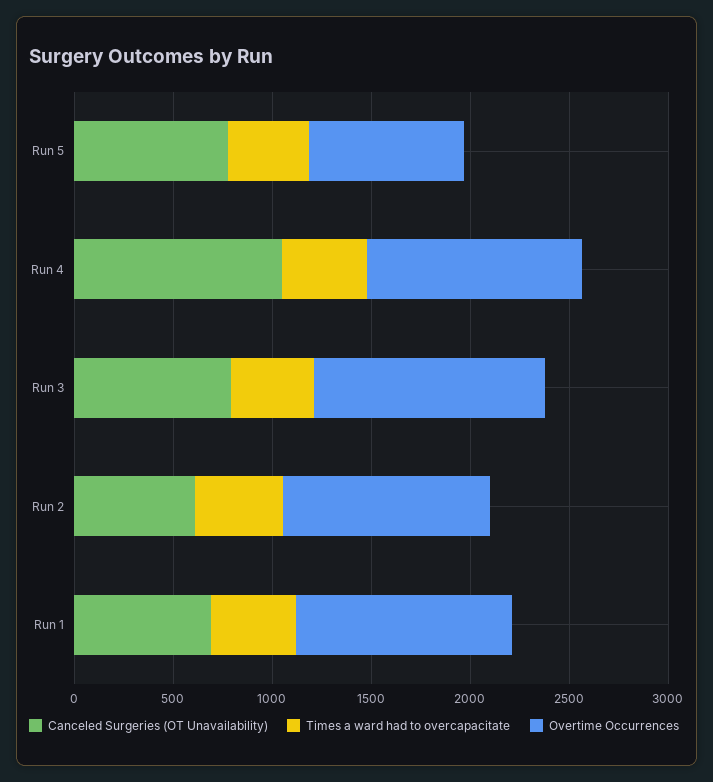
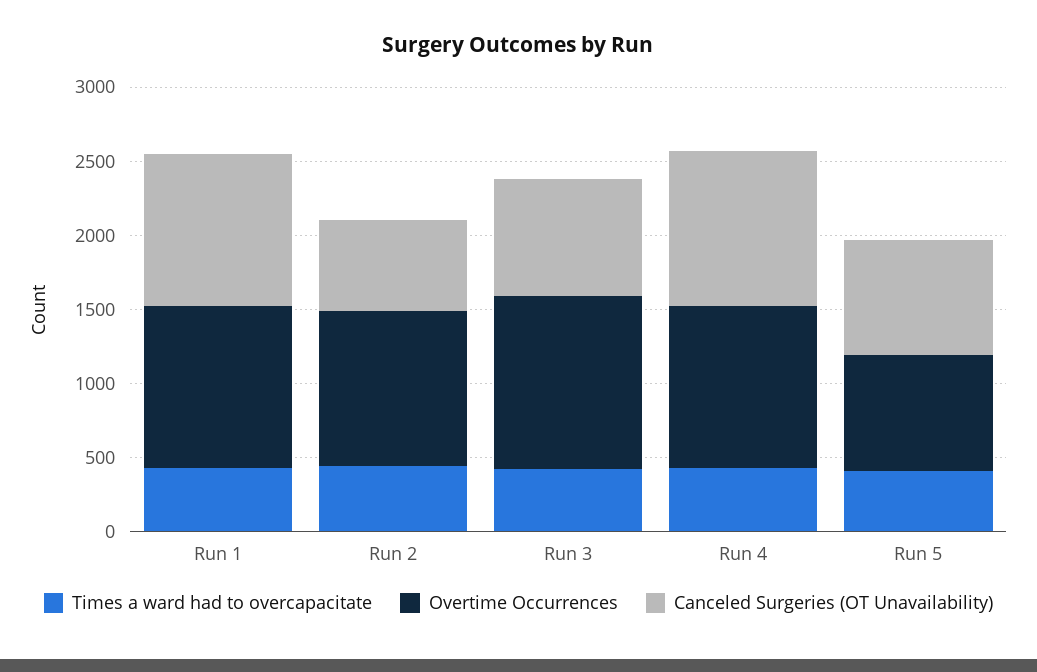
Canceled Surgeries (OT Unavailability), Run 1: 700 -> 1000

